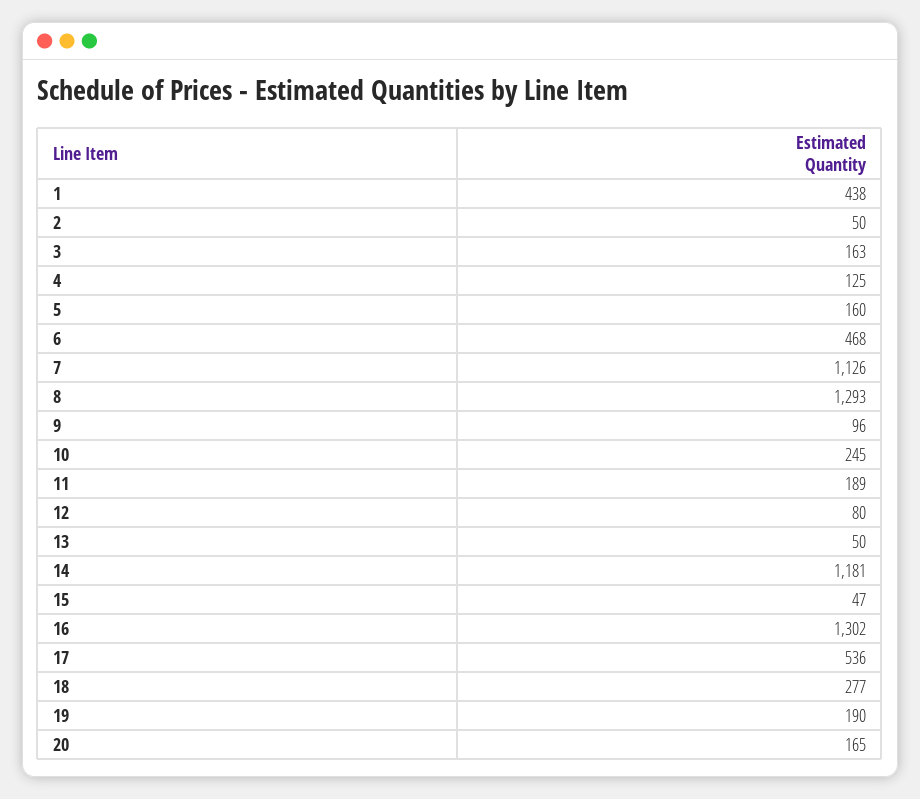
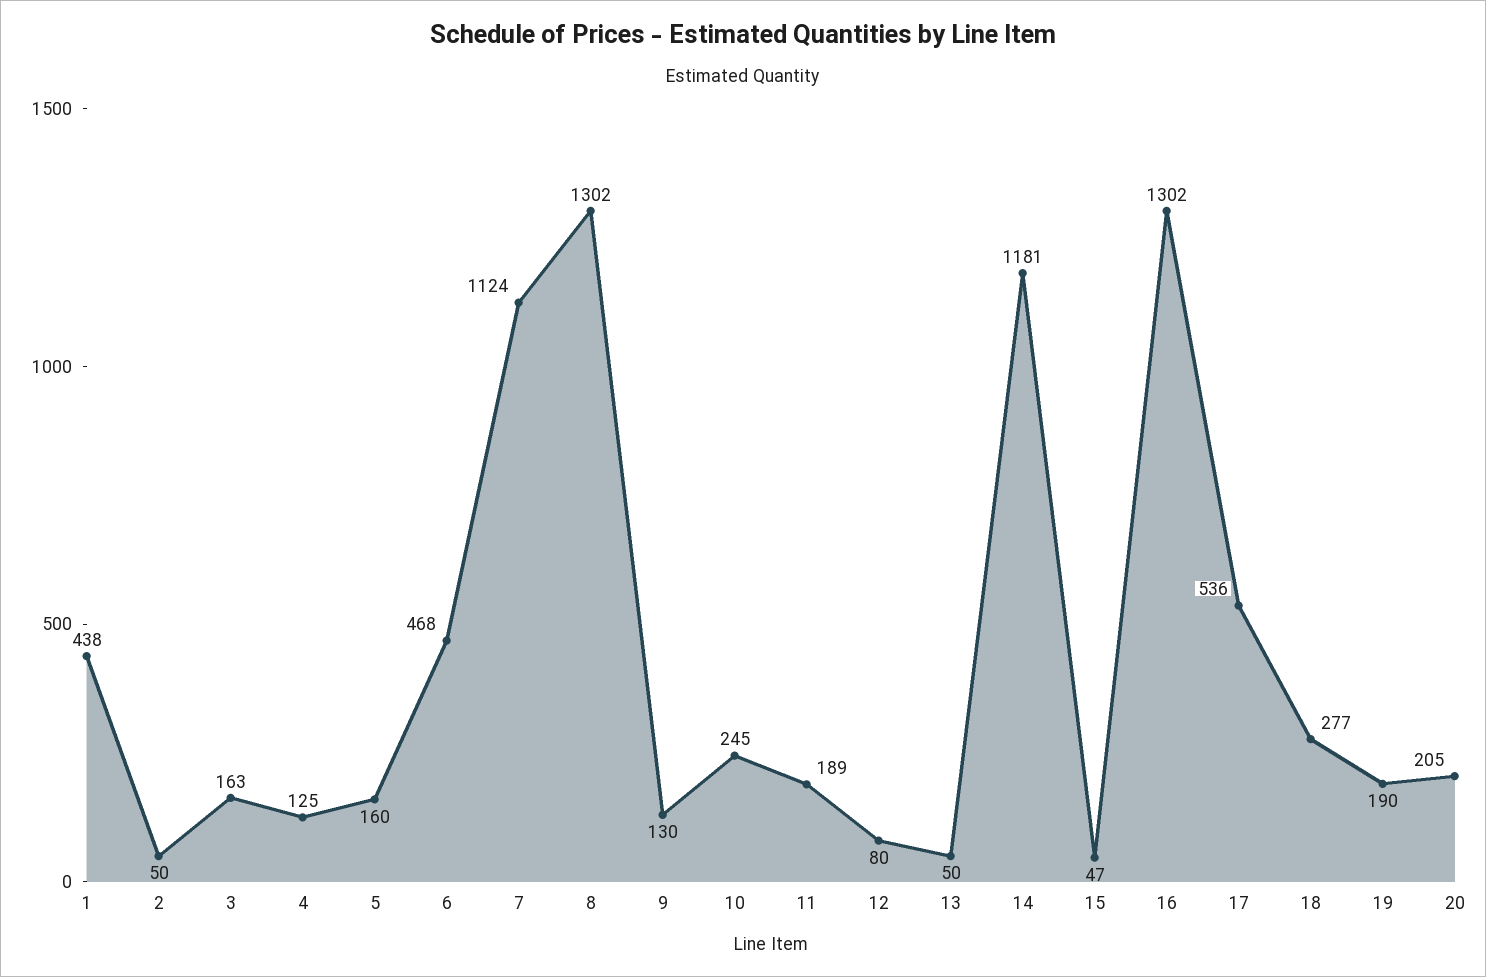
7: 1126 -> 1124
8: 1293 -> 1302
9: 96 -> 130
20: 165 -> 205

